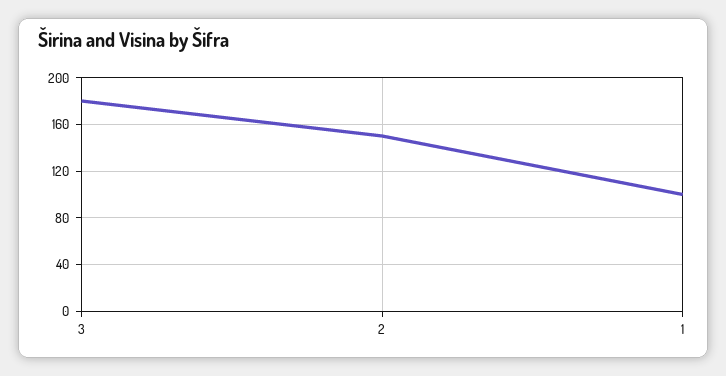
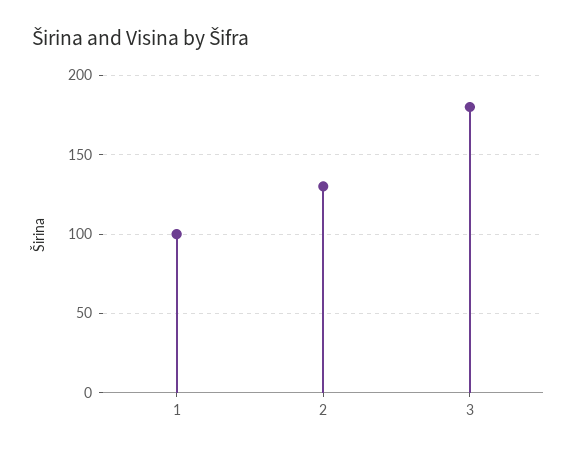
2: 150 -> 130

